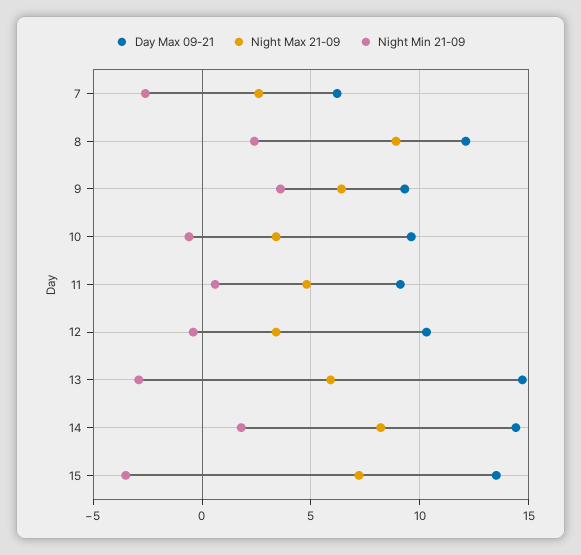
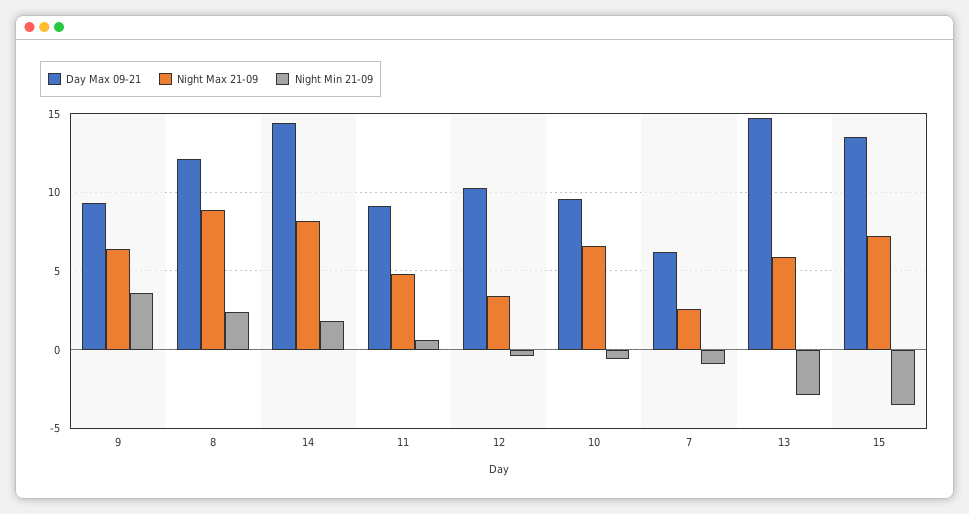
Night Min 21-09, 7: -2.5 -> -1
Night Max 21-09, 10: 3.5 -> 6.5

